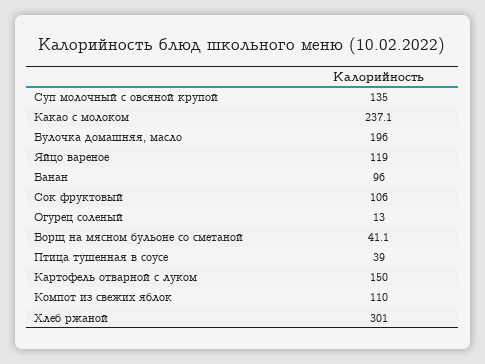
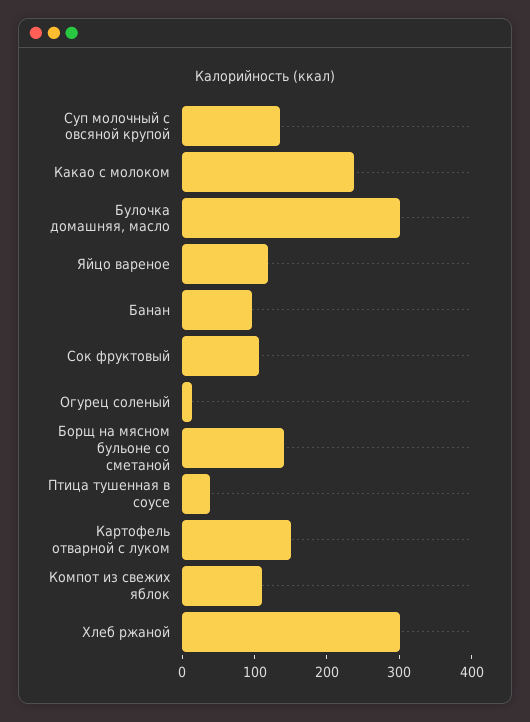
Булочка домашняя, масло: 196 -> 300
Борщ на мясном бульоне со сметаной: 41.1 -> 140

